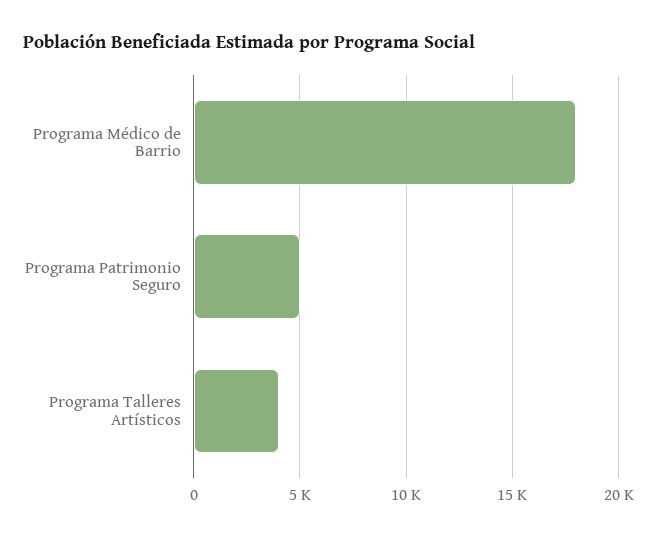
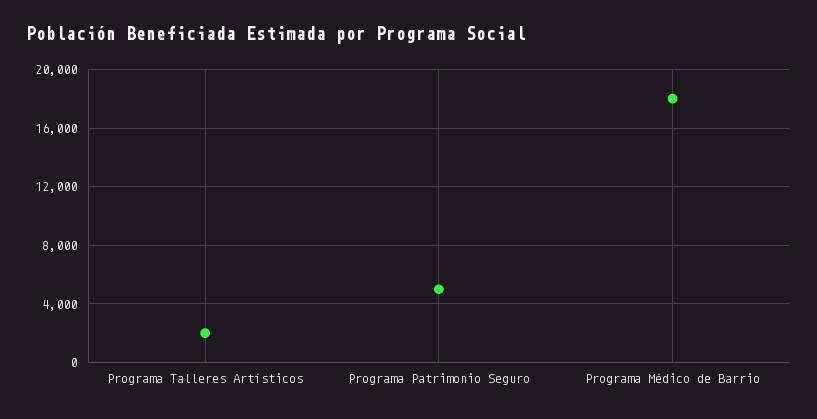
Programa Talleres Artísticos: 4000 -> 2000

